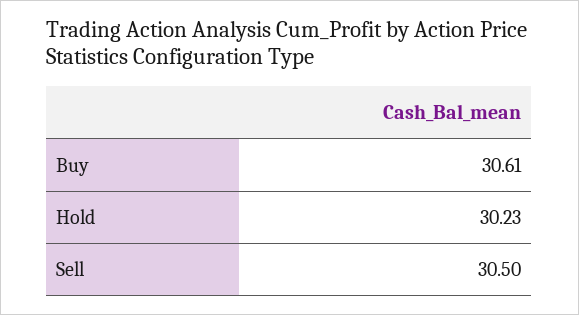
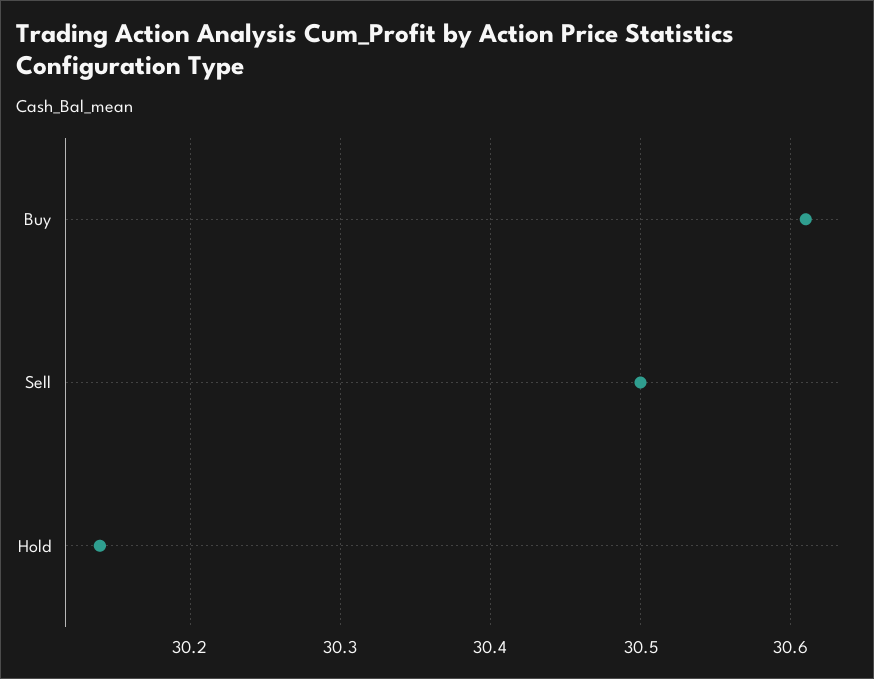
Hold: 30.23 -> 30.14

